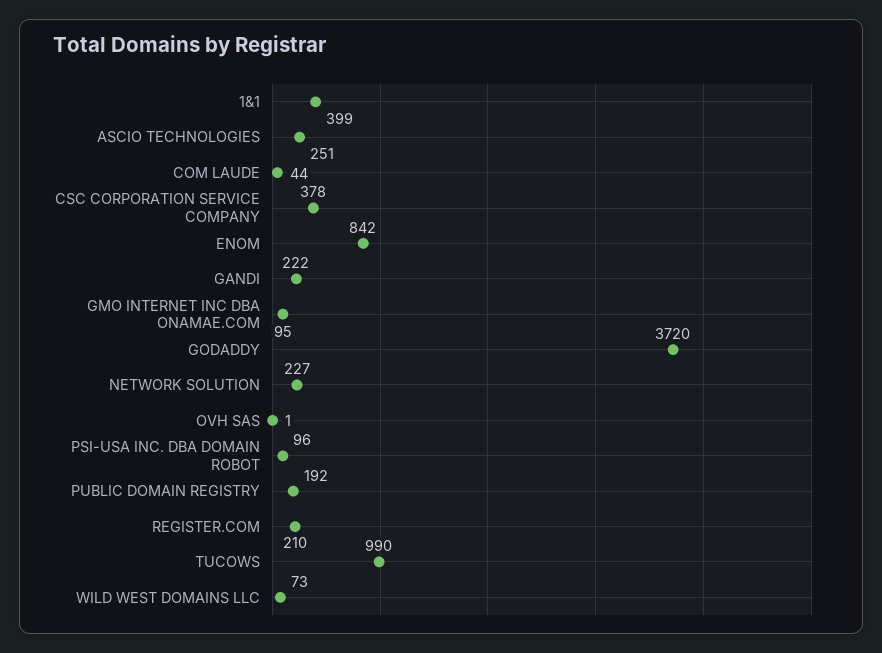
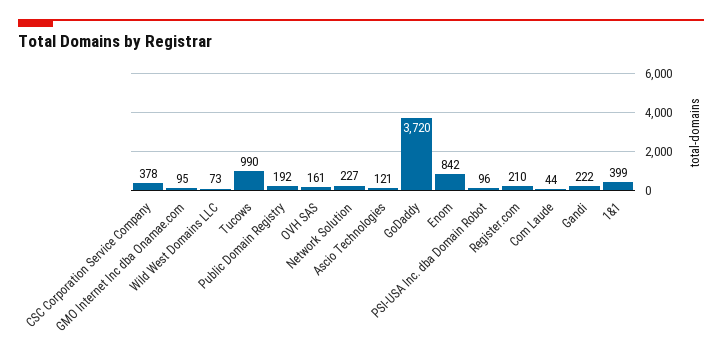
ASCIO TECHNOLOGIES: 251 -> 121
OVH SAS: 1 -> 161

